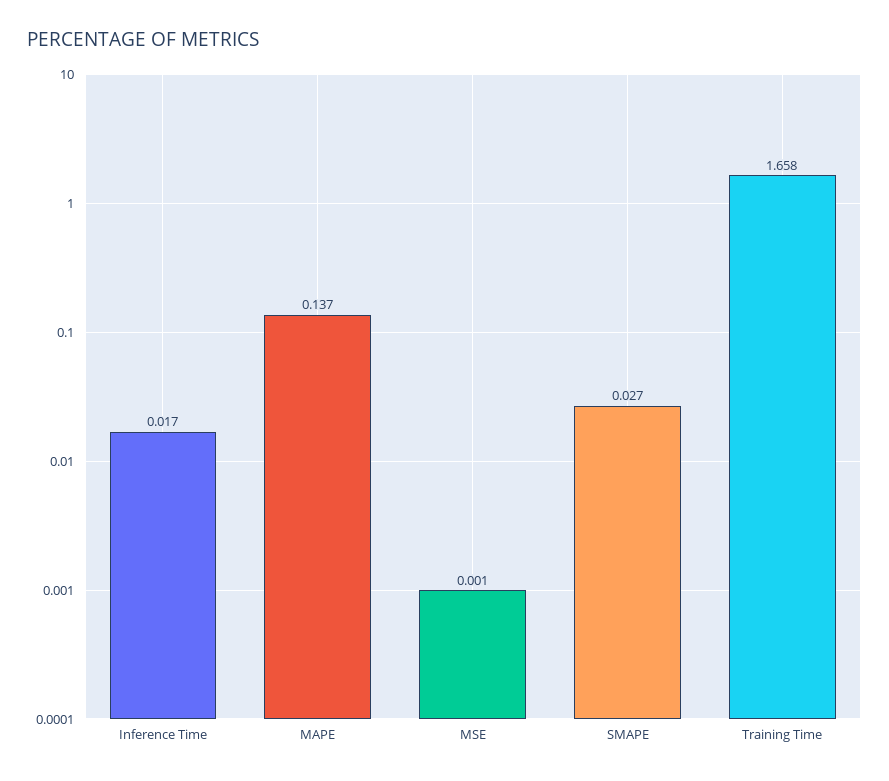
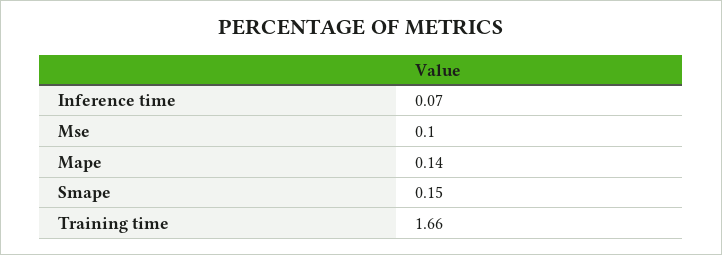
Inference Time: 0.017 -> 0.07
MSE: 0.001 -> 0.1
SMAPE: 0.027 -> 0.15

